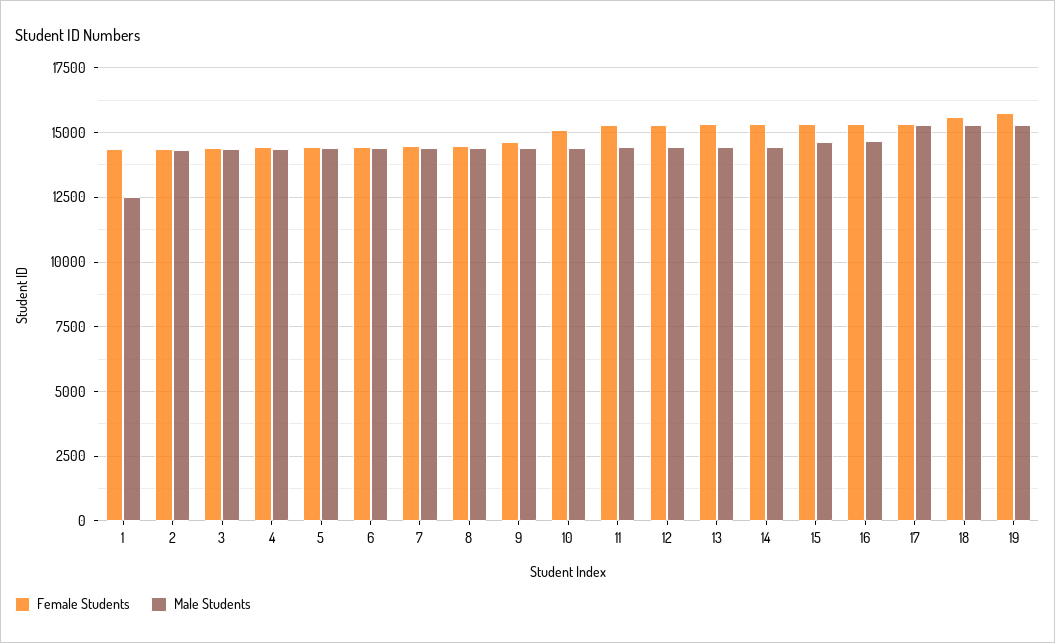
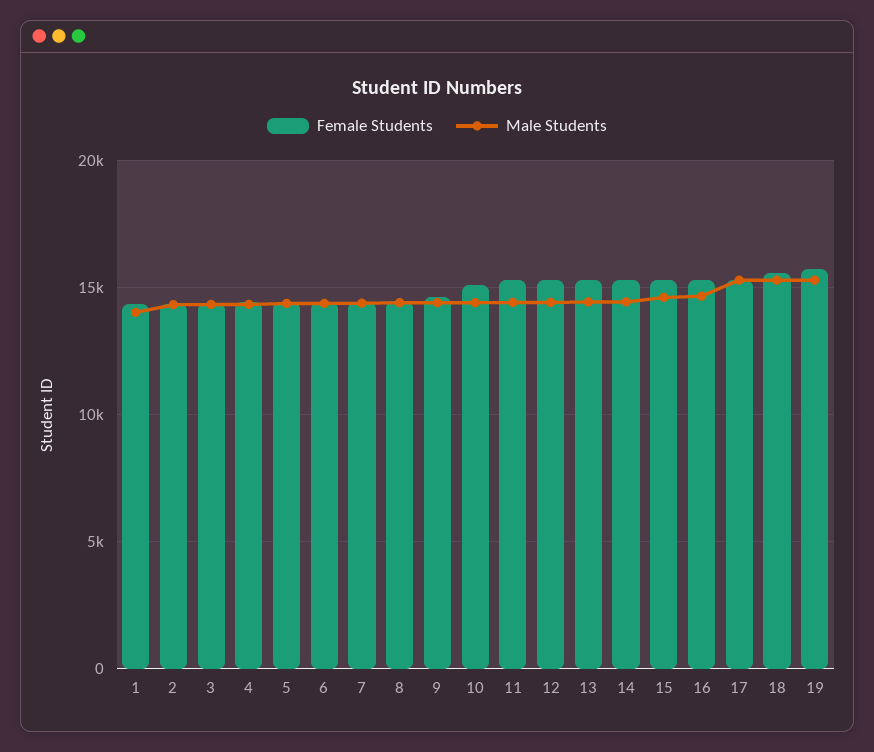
Male Students, 1: 12500 -> 14000

